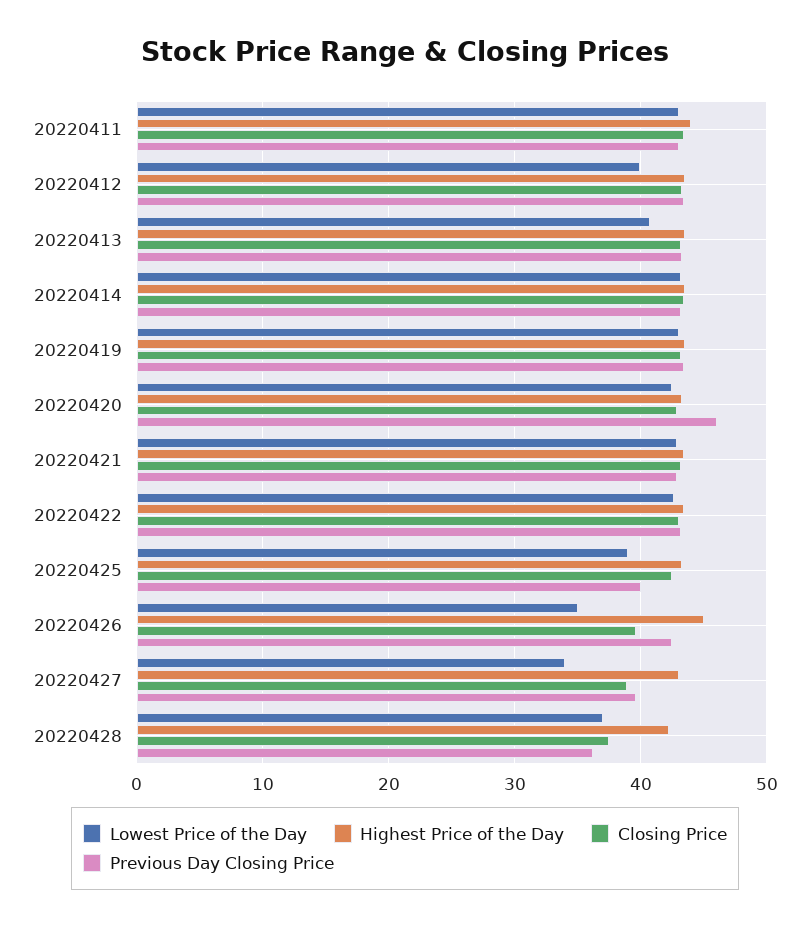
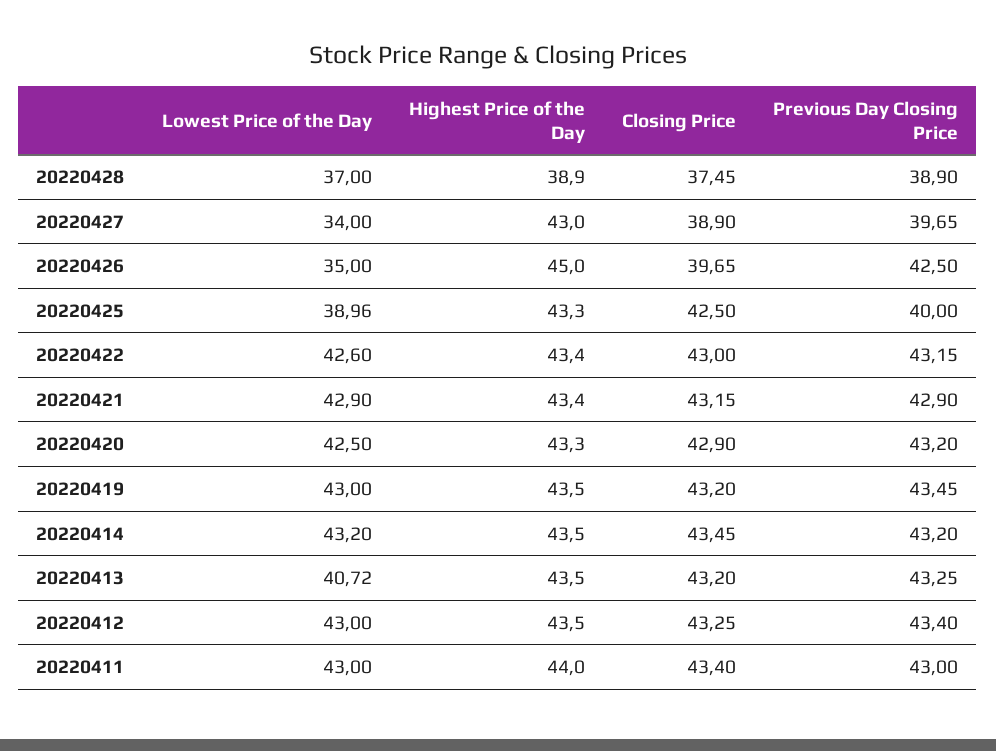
Lowest Price of the Day, 20220412: 40 -> 43
Previous Day Closing Price, 20220420: 46 -> 43.2
Highest Price of the Day, 20220428: 42 -> 38.9
Previous Day Closing Price, 20220428: 36 -> 38.9

